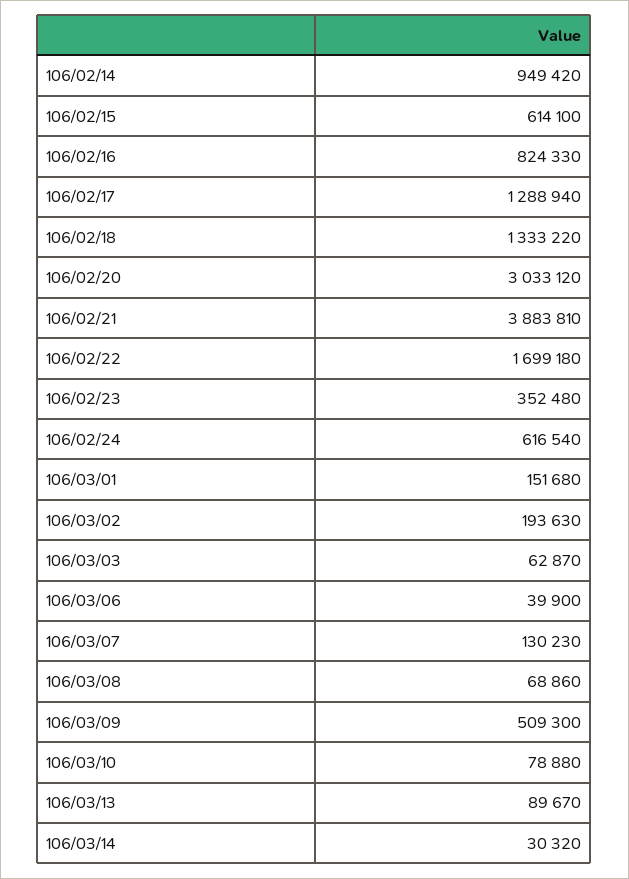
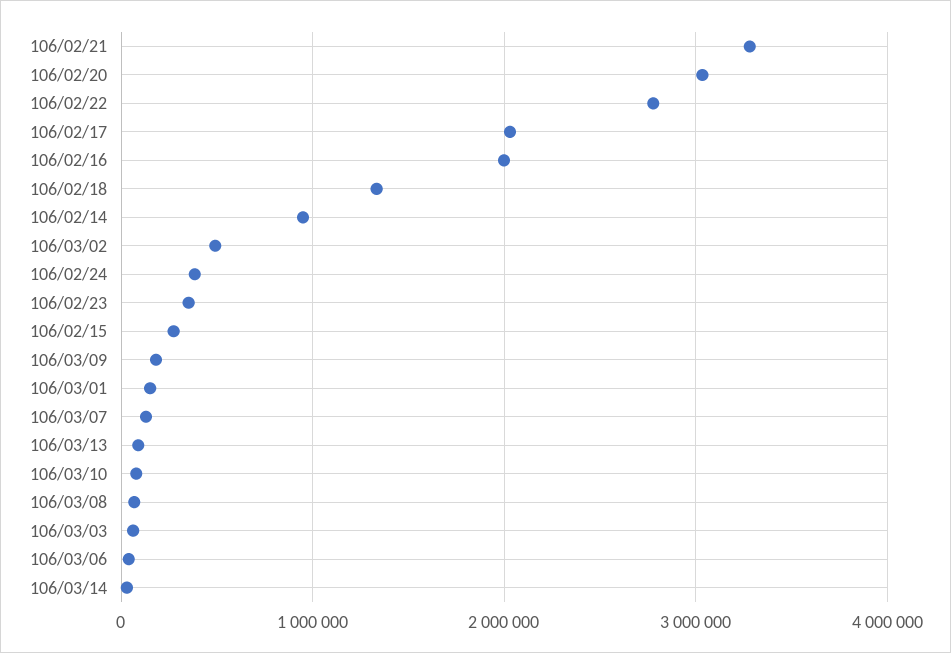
106/02/15: 614100 -> 300000
106/02/16: 824330 -> 2000000
106/02/17: 1288940 -> 2000000
106/02/21: 3883810 -> 3300000
106/02/22: 1699180 -> 2800000
106/02/24: 616540 -> 400000
106/03/02: 193630 -> 500000
106/03/09: 509300 -> 200000

